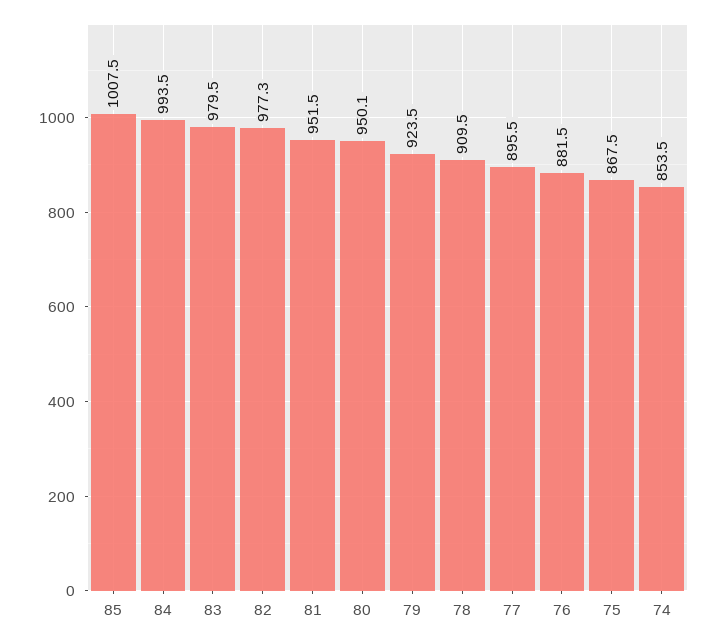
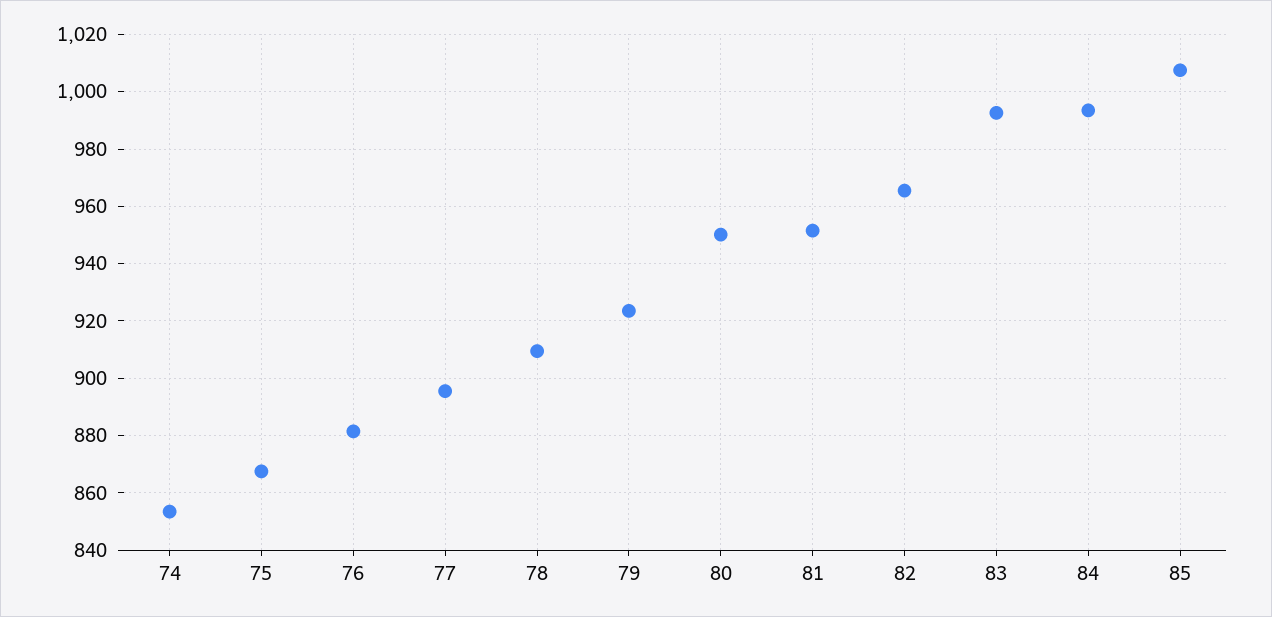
83: 979.5 -> 992.5
82: 977.3 -> 965

